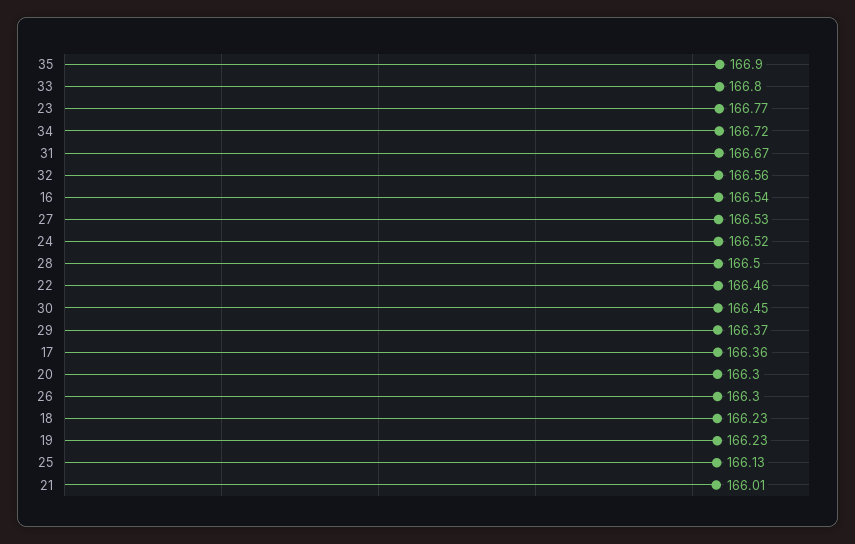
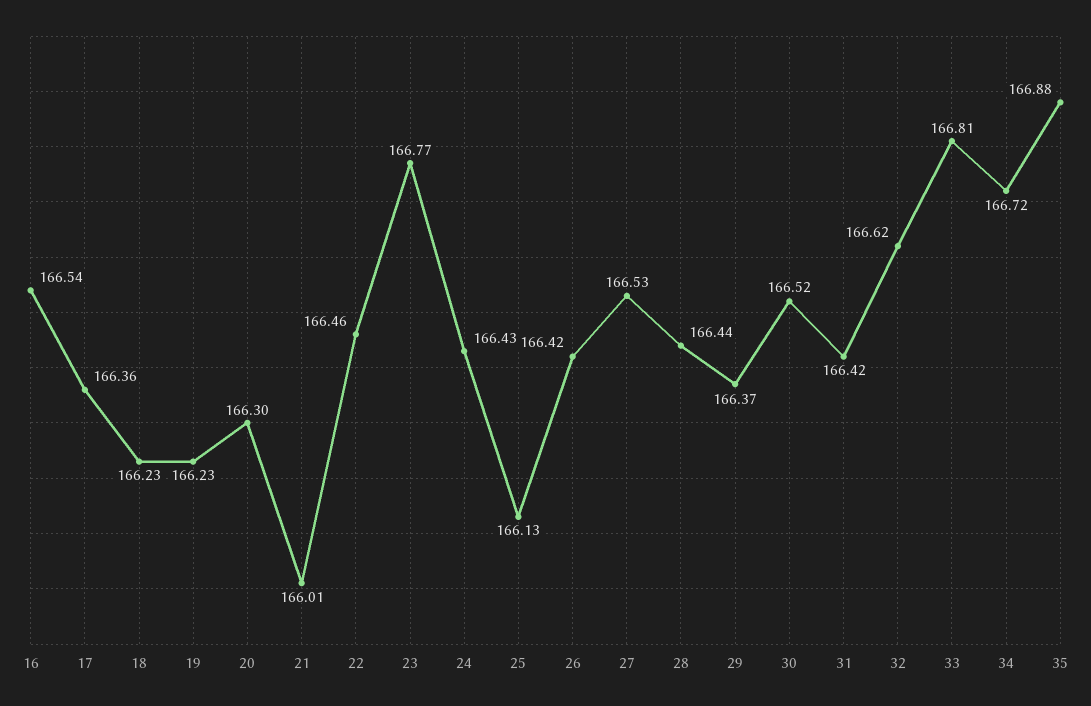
35: 166.9 -> 166.88
33: 166.8 -> 166.81
31: 166.67 -> 166.42
32: 166.56 -> 166.62
24: 166.52 -> 166.43
28: 166.5 -> 166.44
30: 166.45 -> 166.52
26: 166.3 -> 166.42

